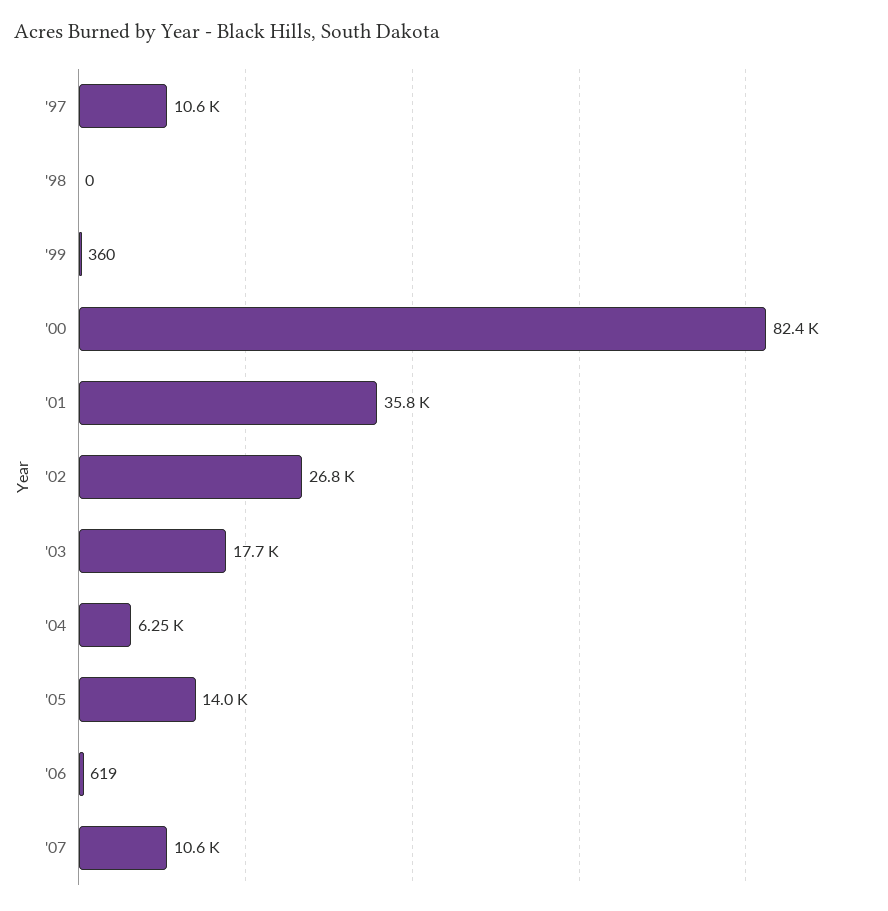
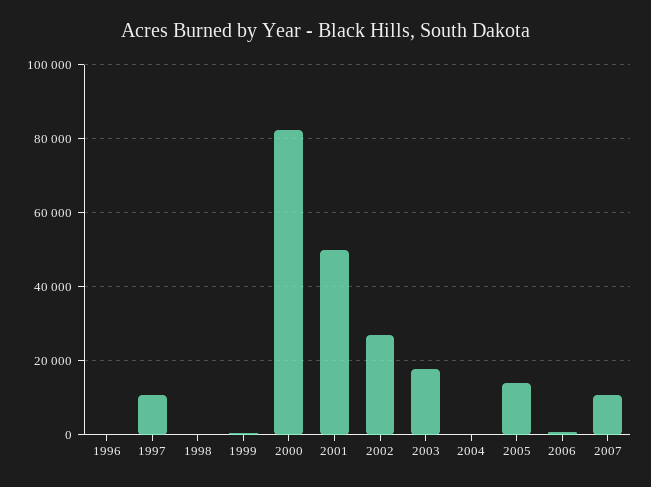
'01: 35800 -> 50000
'04: 6250 -> 0
1996: none -> 0

